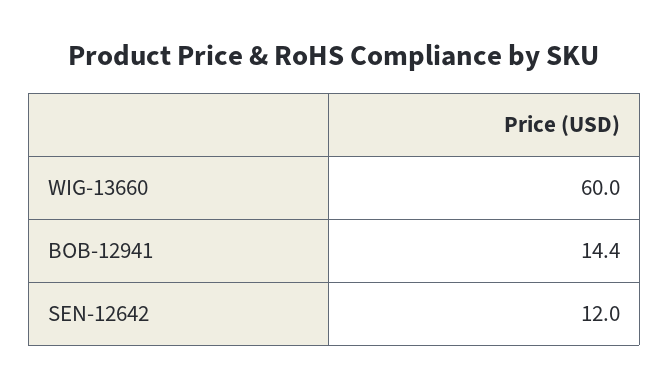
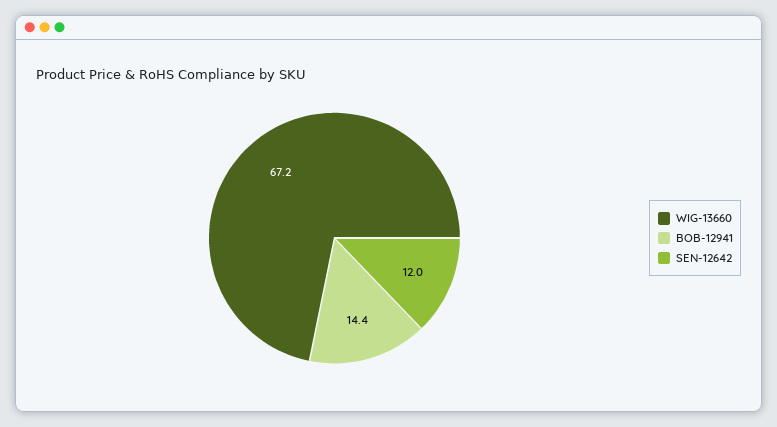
WIG-13660: 60 -> 67.2

